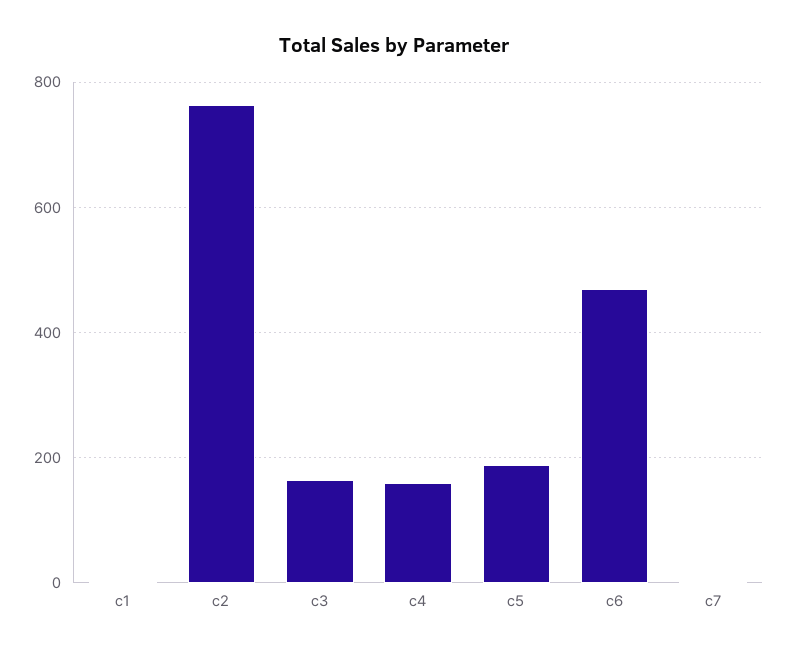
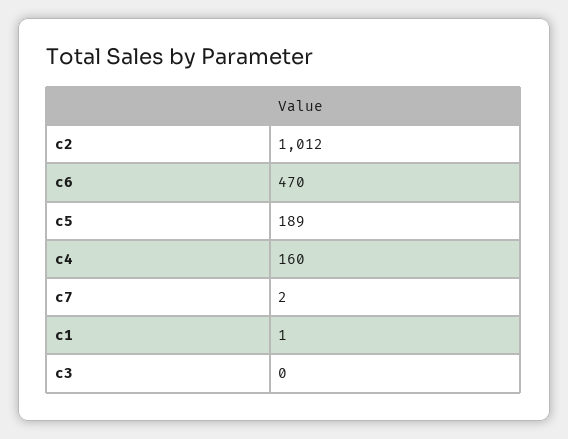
c2: 760 -> 1012
c3: 160 -> 0

